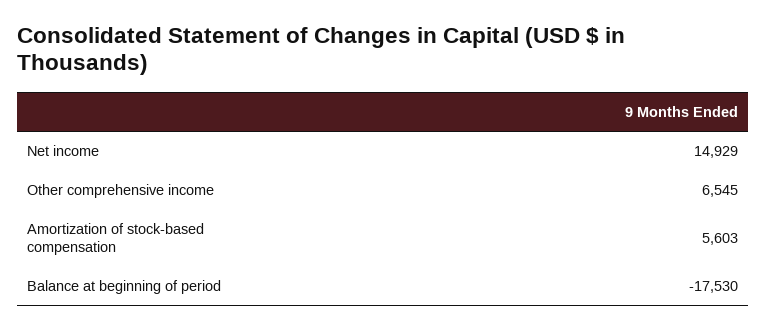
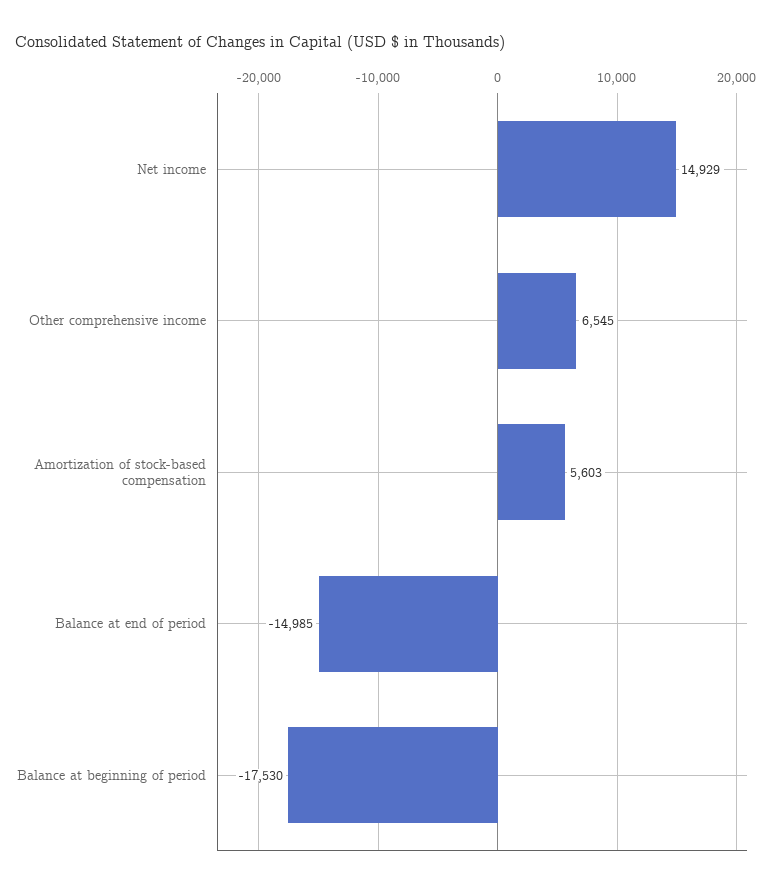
Balance at end of period: none -> -14985

